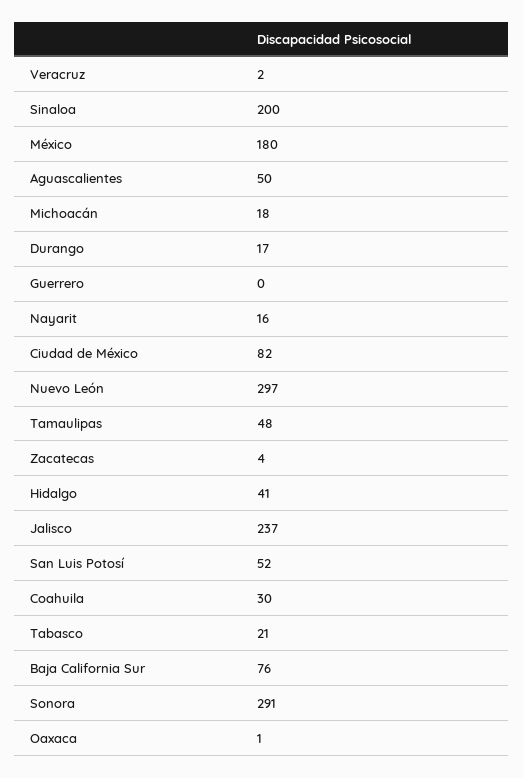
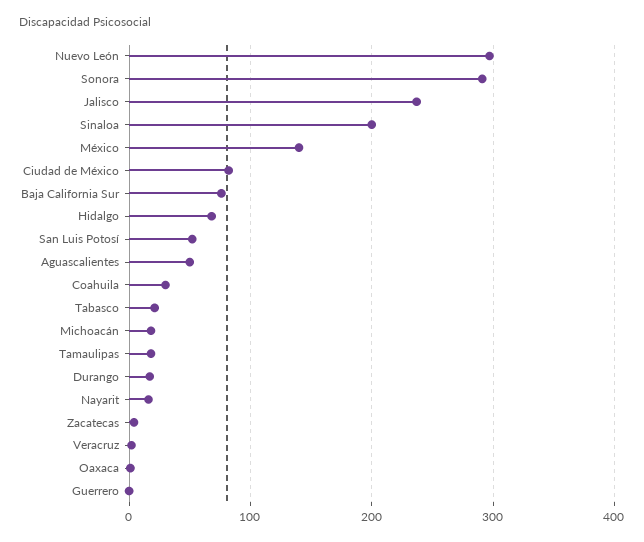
México: 180 -> 140
Tamaulipas: 48 -> 20
Hidalgo: 41 -> 70

